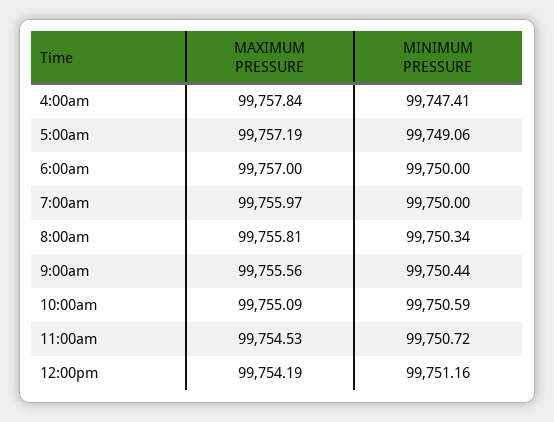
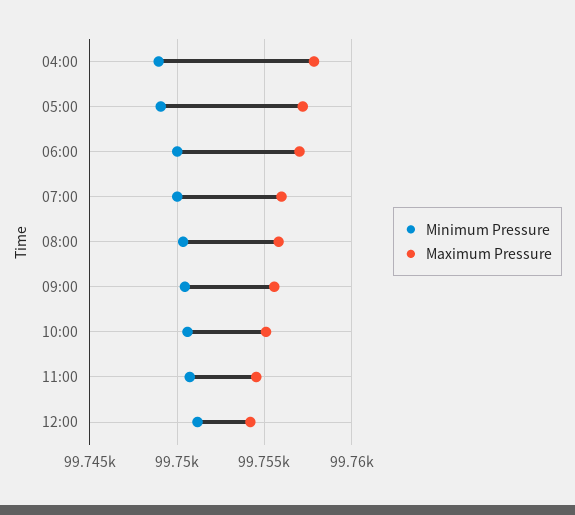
MINIMUM PRESSURE, 4:00am: 99747.41 -> 99749

